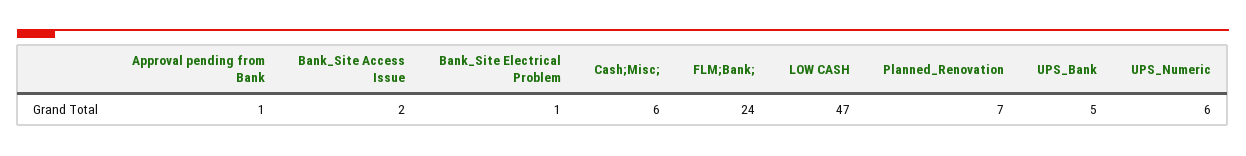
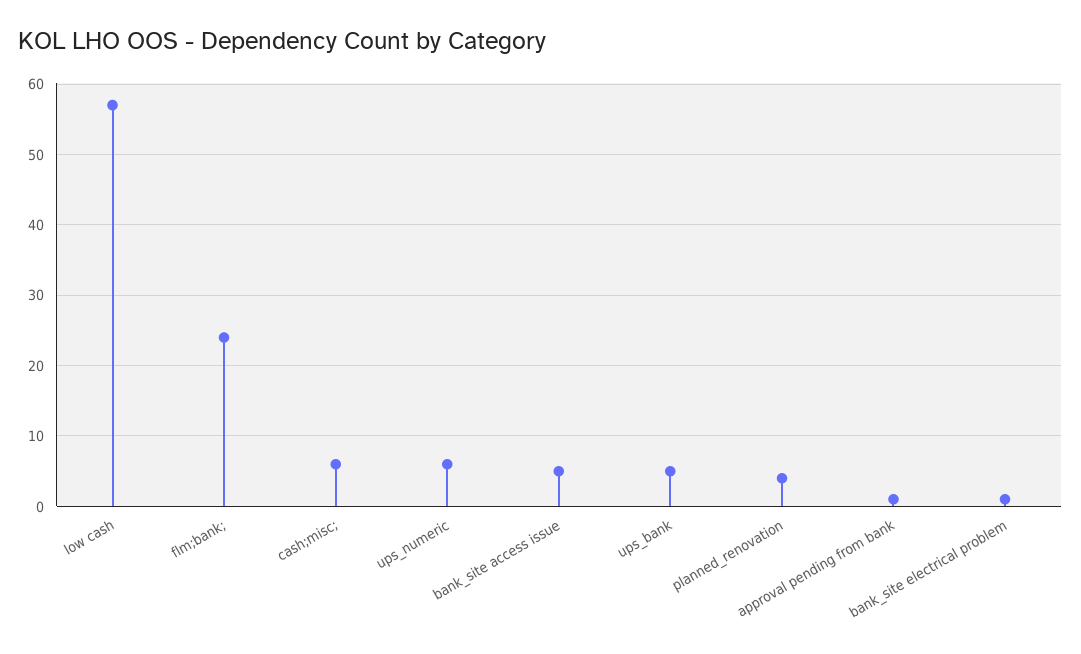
Bank_Site Access Issue: 2 -> 5
LOW CASH: 47 -> 57
Planned_Renovation: 7 -> 4

